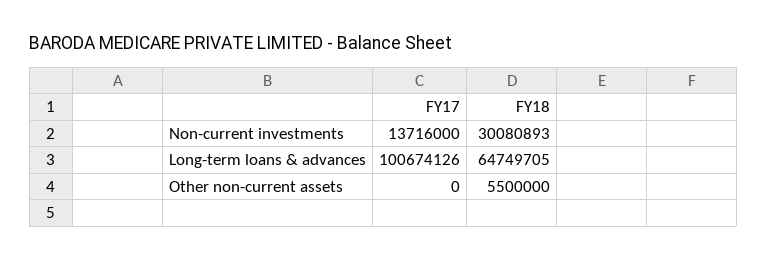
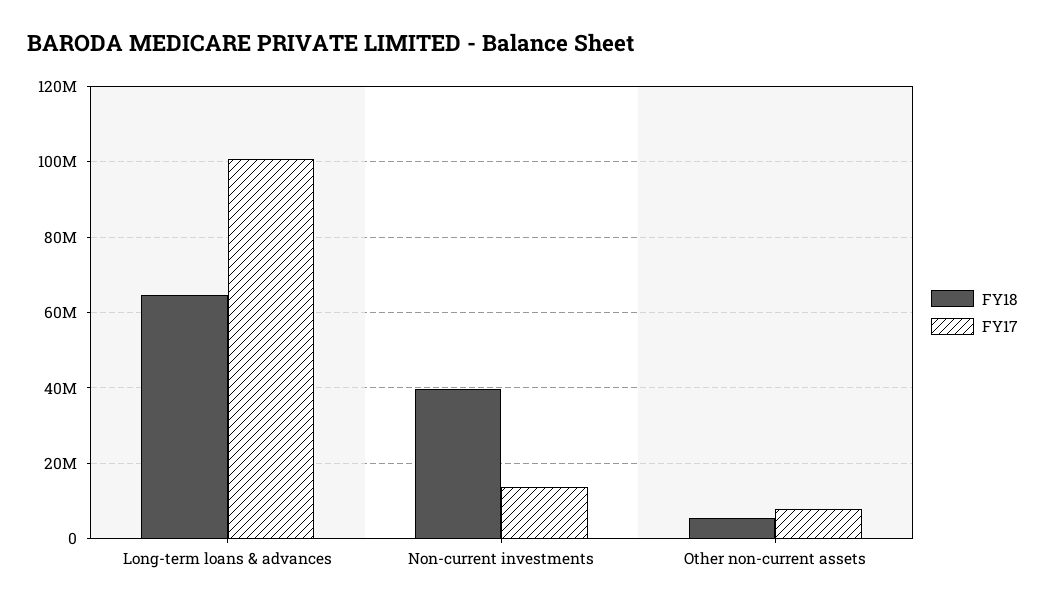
FY18, Non-current investments: 30080893 -> 40000000
FY17, Other non-current assets: 0 -> 8000000

